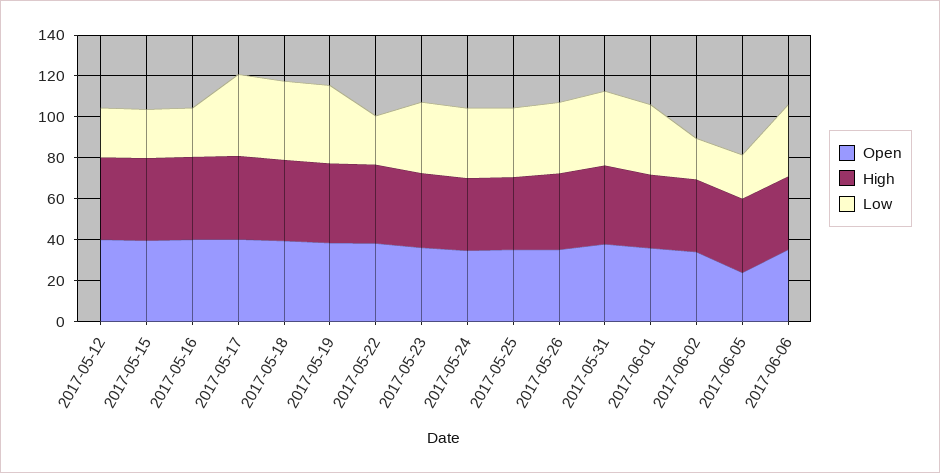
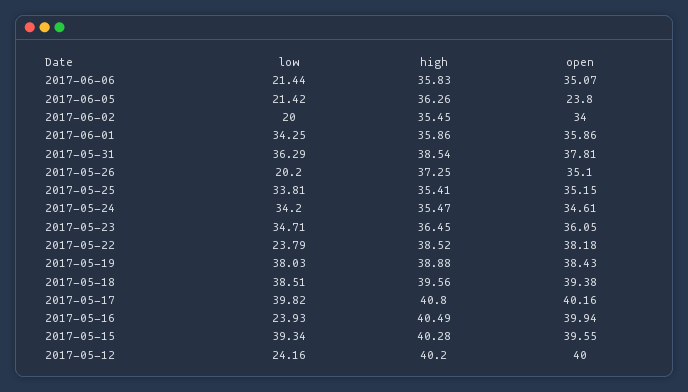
Low, 2017-05-15: 25 -> 39.34
Low, 2017-05-26: 35 -> 20.2
Low, 2017-06-06: 35 -> 21.44

